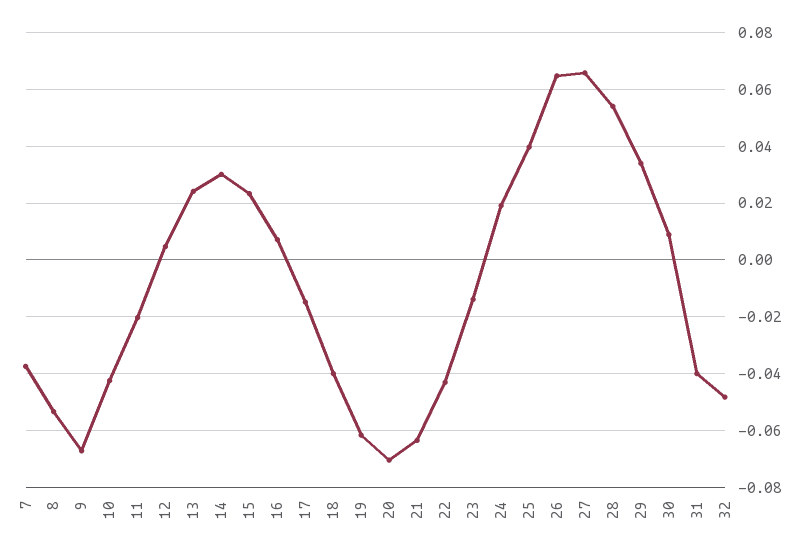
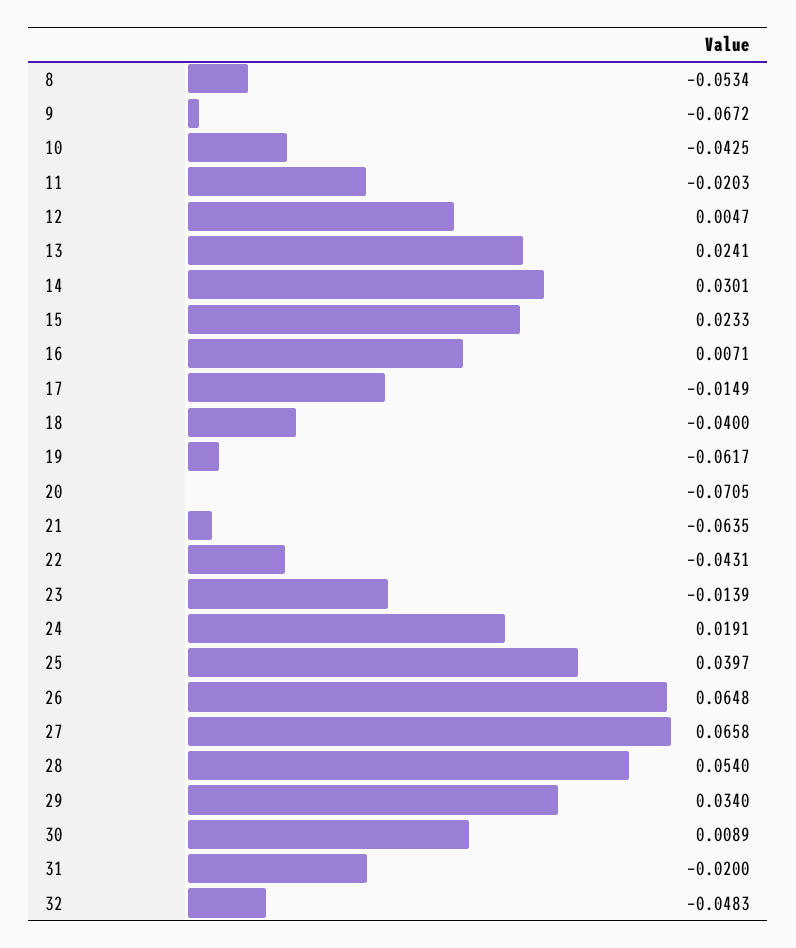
7: -0.0375 -> none
31: -0.04 -> -0.02

